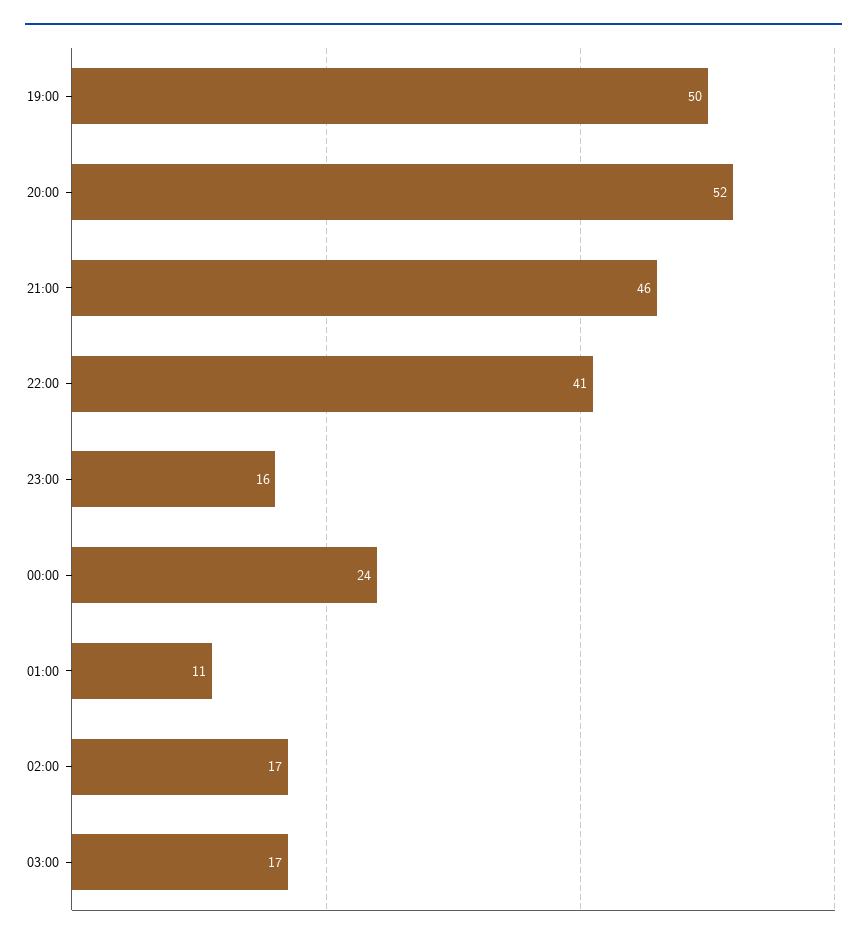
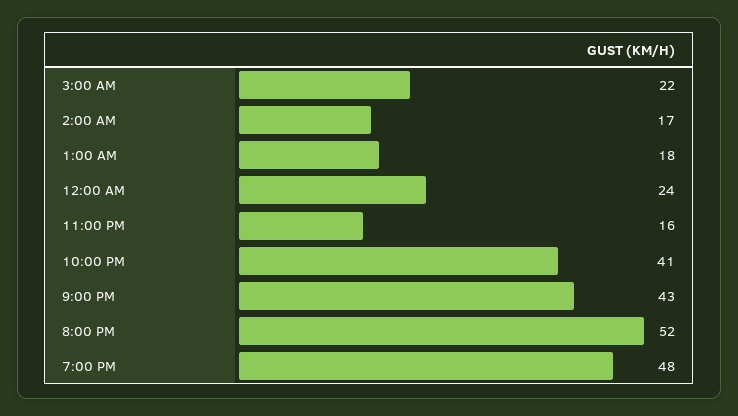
19:00: 50 -> 48
21:00: 46 -> 43
01:00: 11 -> 18
03:00: 17 -> 22

